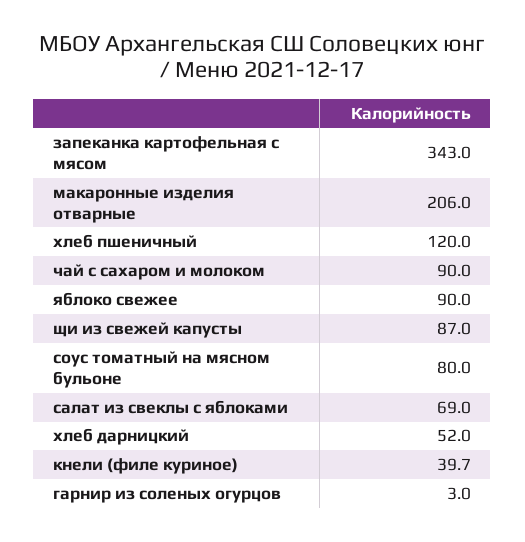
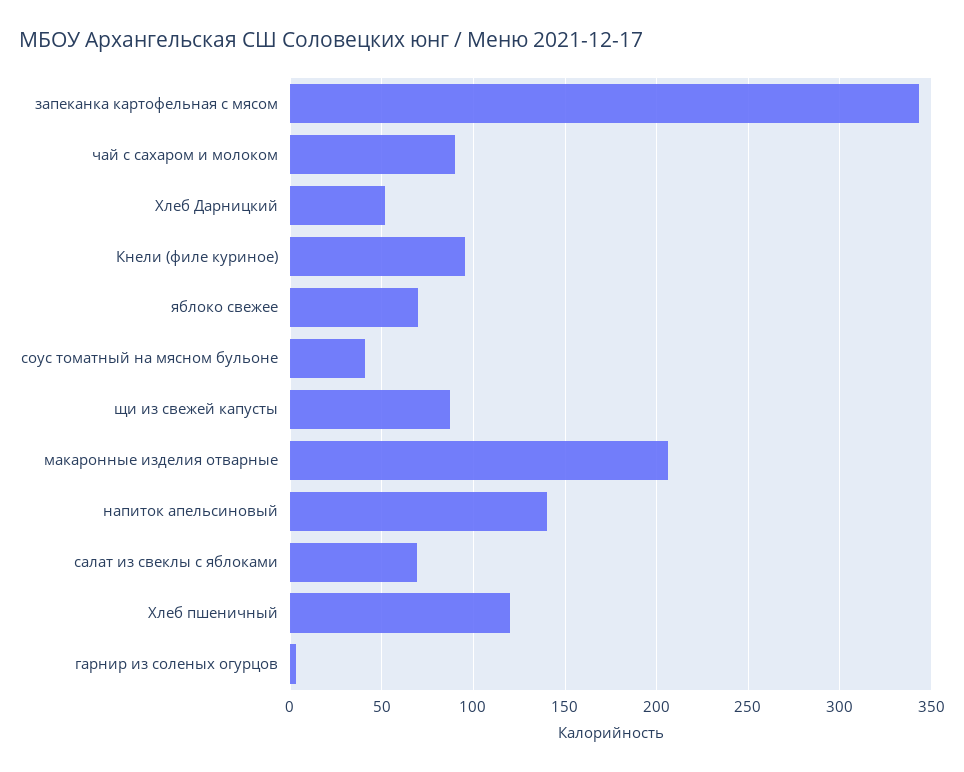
яблоко свежее: 90 -> 70
соус томатный на мясном бульоне: 80 -> 40
кнели (филе куриное): 39.7 -> 95
напиток апельсиновый: none -> 140

